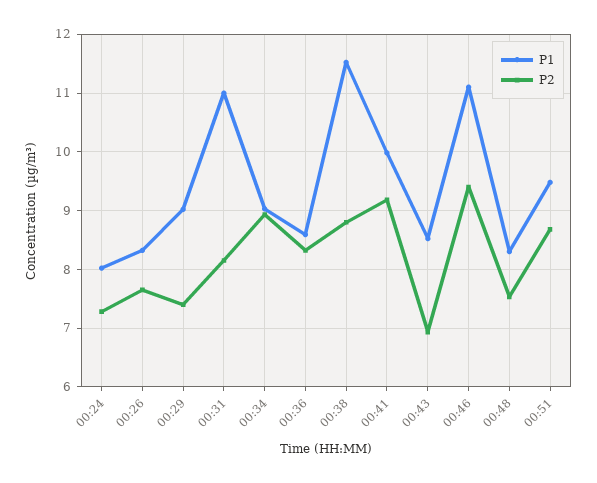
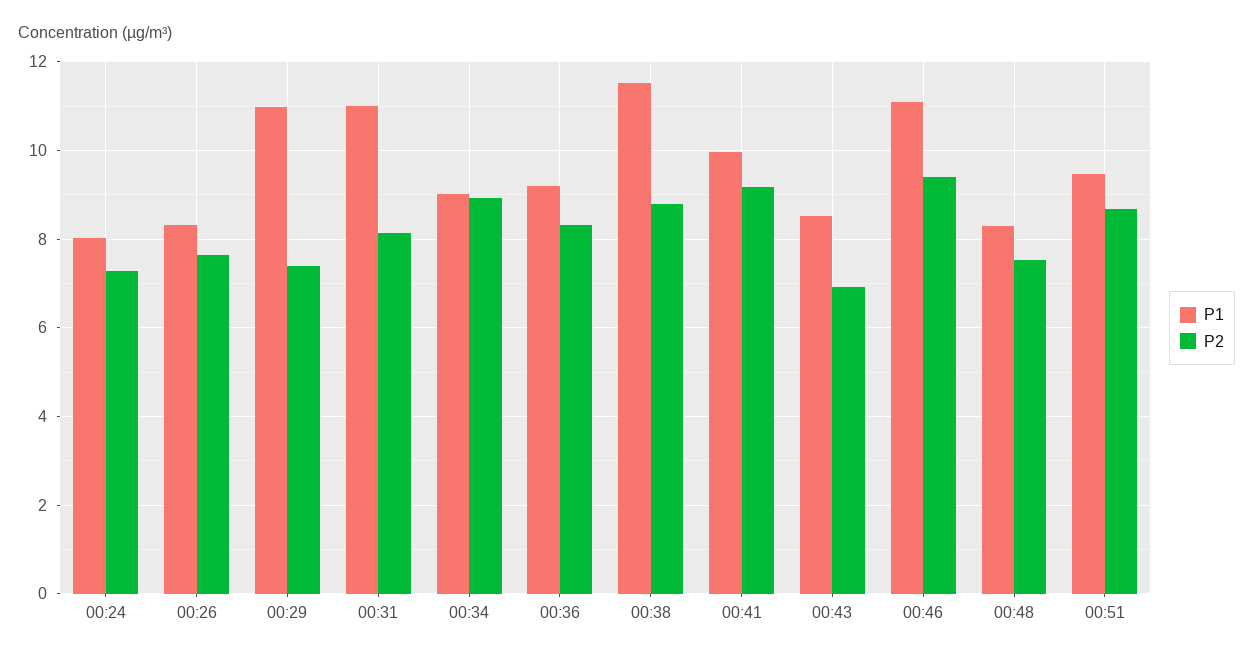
P1, 00:29: 9 -> 11
P1, 00:36: 8.6 -> 9.2

